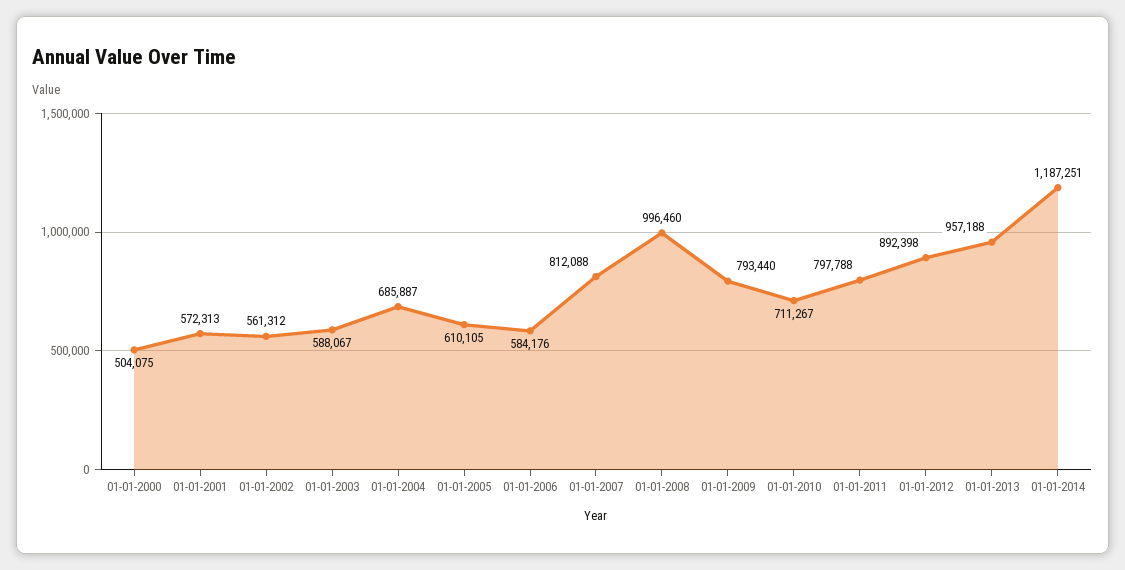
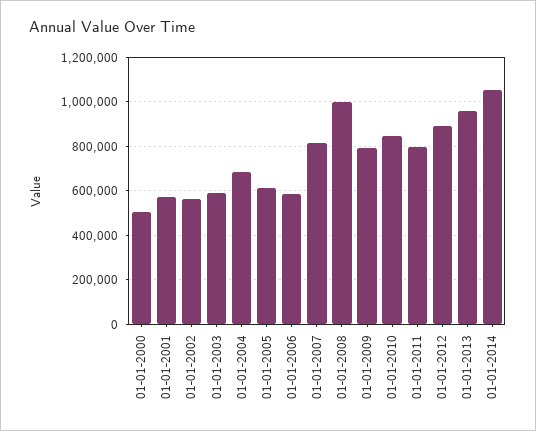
01-01-2010: 711267 -> 850000
01-01-2014: 1187251 -> 1050000

